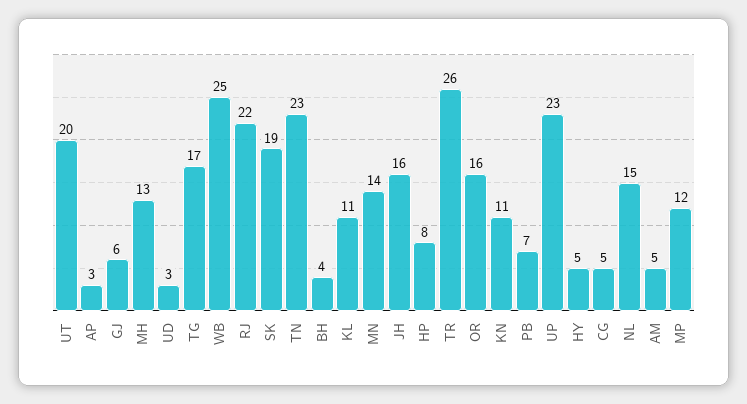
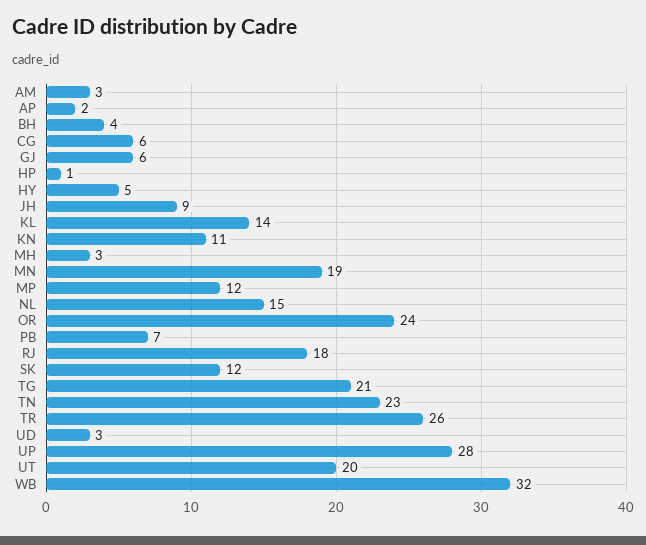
AP: 3 -> 2
MH: 13 -> 3
TG: 17 -> 21
WB: 25 -> 32
RJ: 22 -> 18
SK: 19 -> 12
KL: 11 -> 14
MN: 14 -> 19
JH: 16 -> 9
HP: 8 -> 1
OR: 16 -> 24
UP: 23 -> 28
CG: 5 -> 6
AM: 5 -> 3

